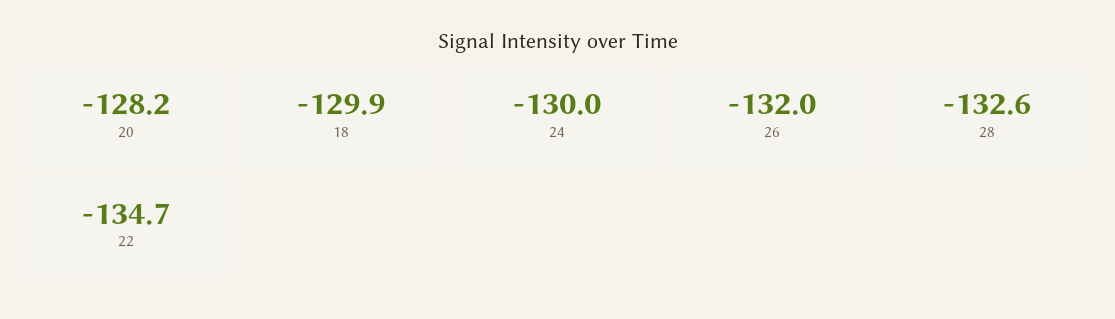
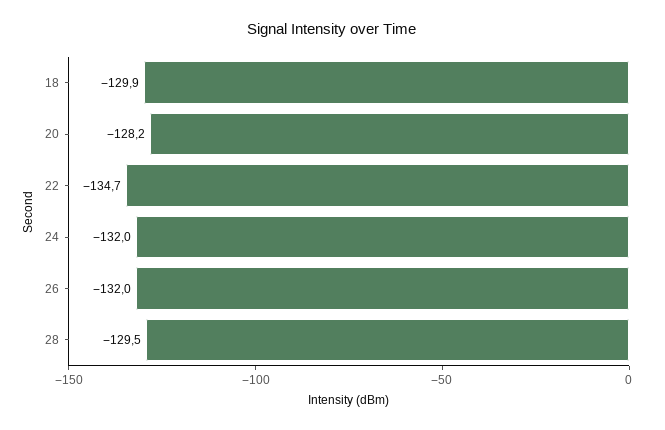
24: -130 -> -132
28: -132.6 -> -129.5

